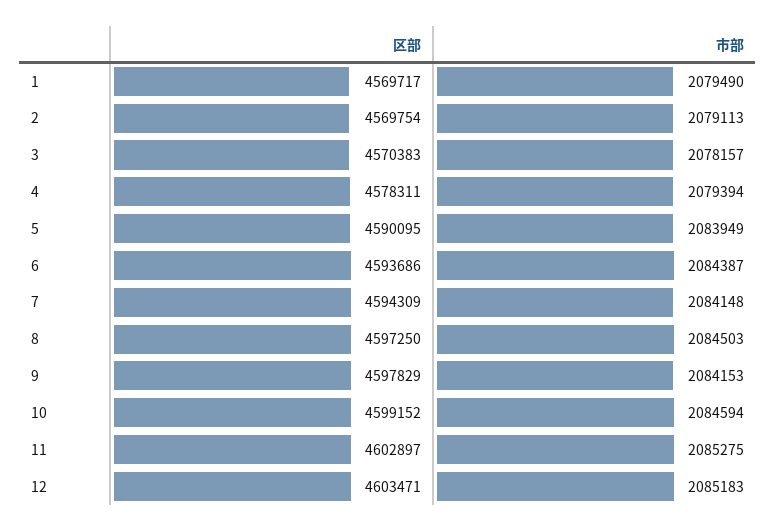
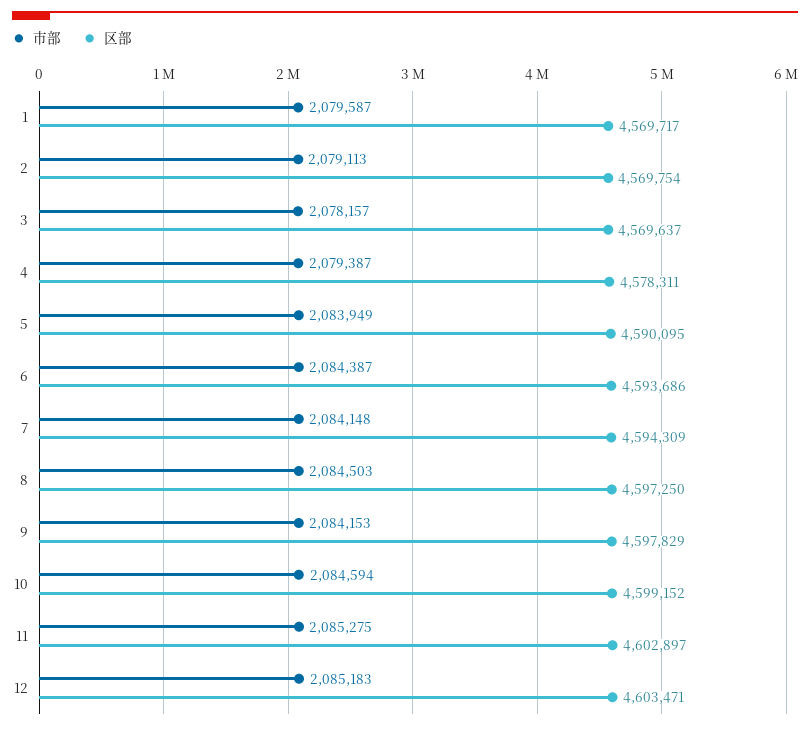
市部, 1: 2079490 -> 2079587
区部, 3: 4570383 -> 4569637
市部, 4: 2079394 -> 2079387

